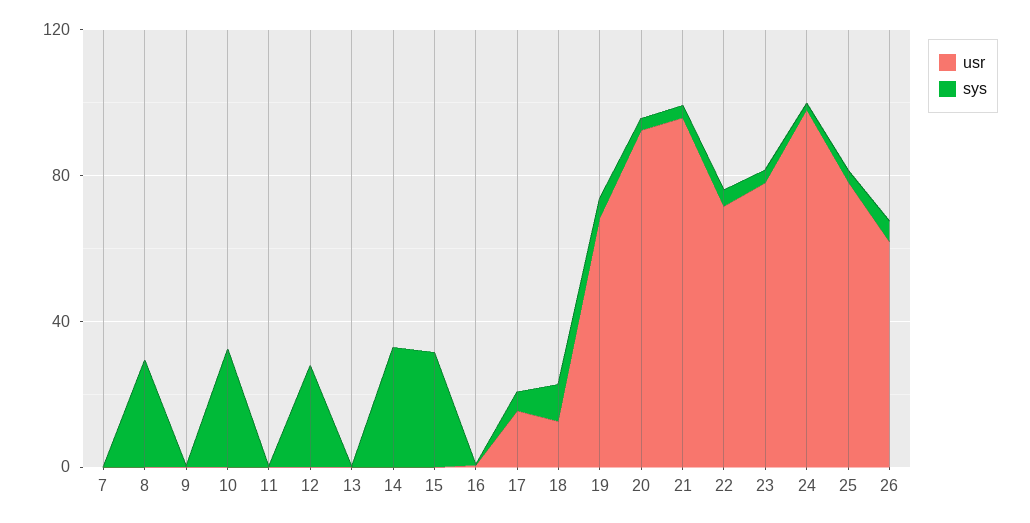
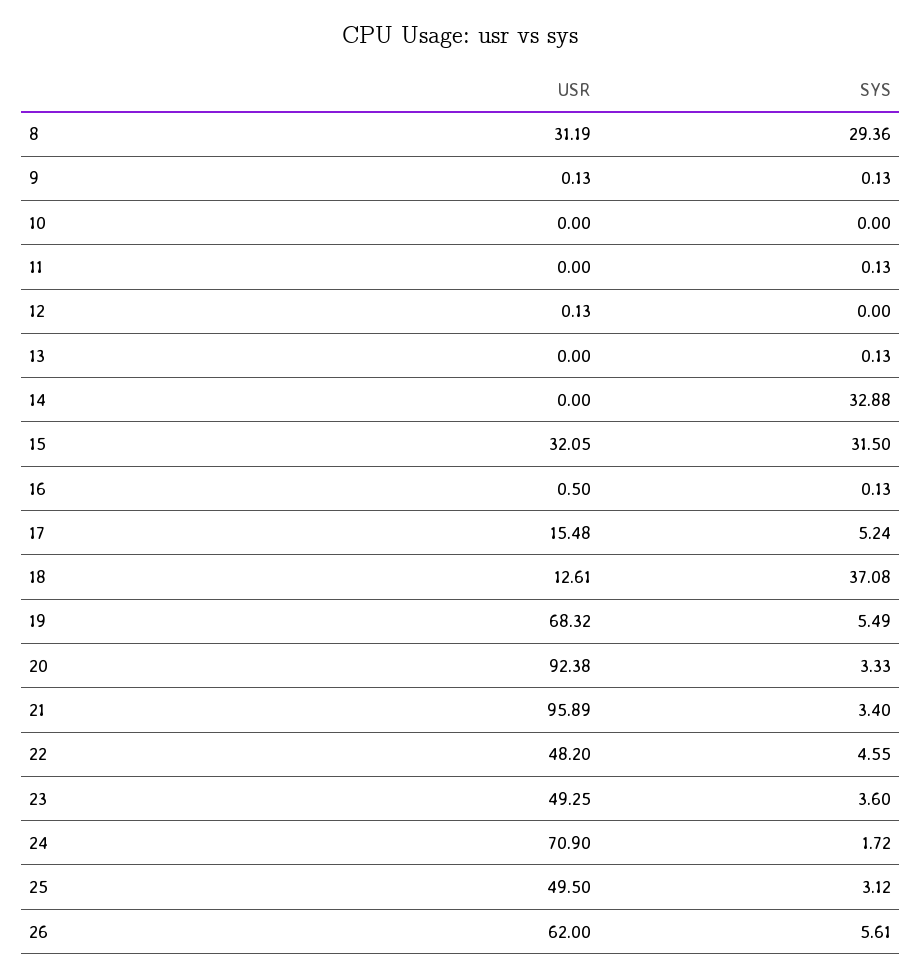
usr, 7: 0 -> none
sys, 7: 0 -> none
usr, 8: 0 -> 31.19
sys, 10: 30 -> 0
sys, 12: 30 -> 0
usr, 15: 0 -> 32.05
sys, 18: 10 -> 37.08
usr, 22: 70 -> 48.2
usr, 23: 80 -> 49.25
usr, 24: 100 -> 70.9
usr, 25: 80 -> 49.5

